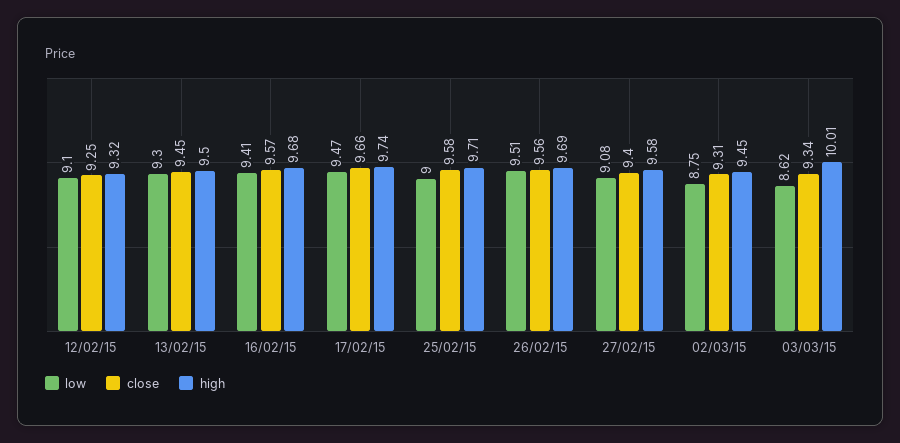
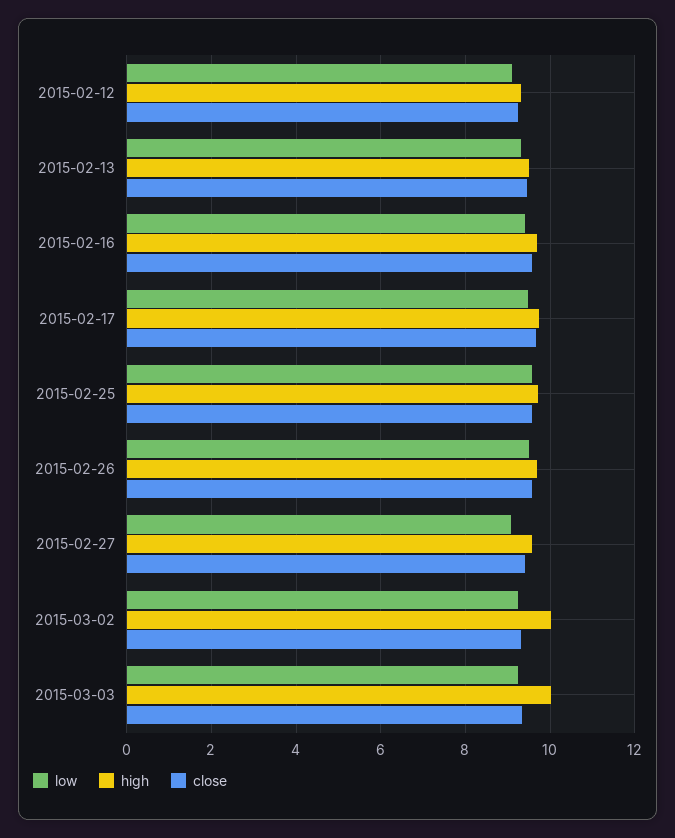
low, 25/02/15: 9 -> 9.6
low, 02/03/15: 8.75 -> 9.2
high, 02/03/15: 9.45 -> 10
low, 03/03/15: 8.62 -> 9.2

